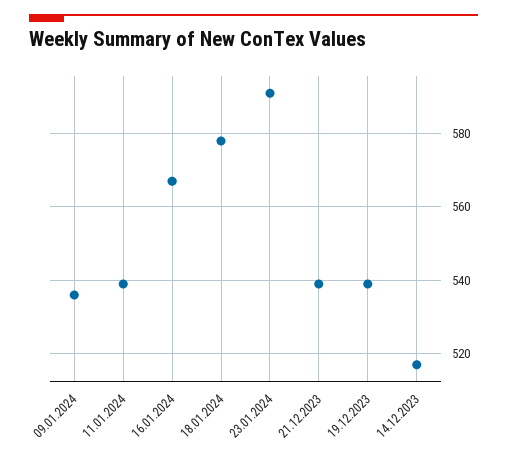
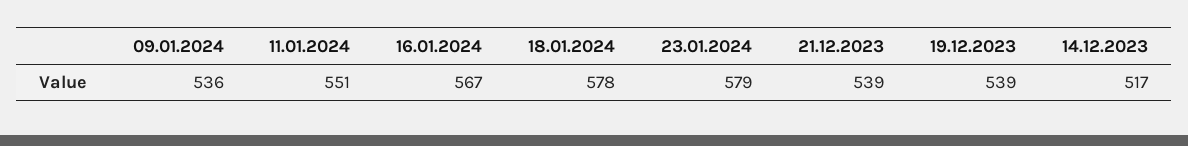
11.01.2024: 540 -> 551
23.01.2024: 590 -> 579

